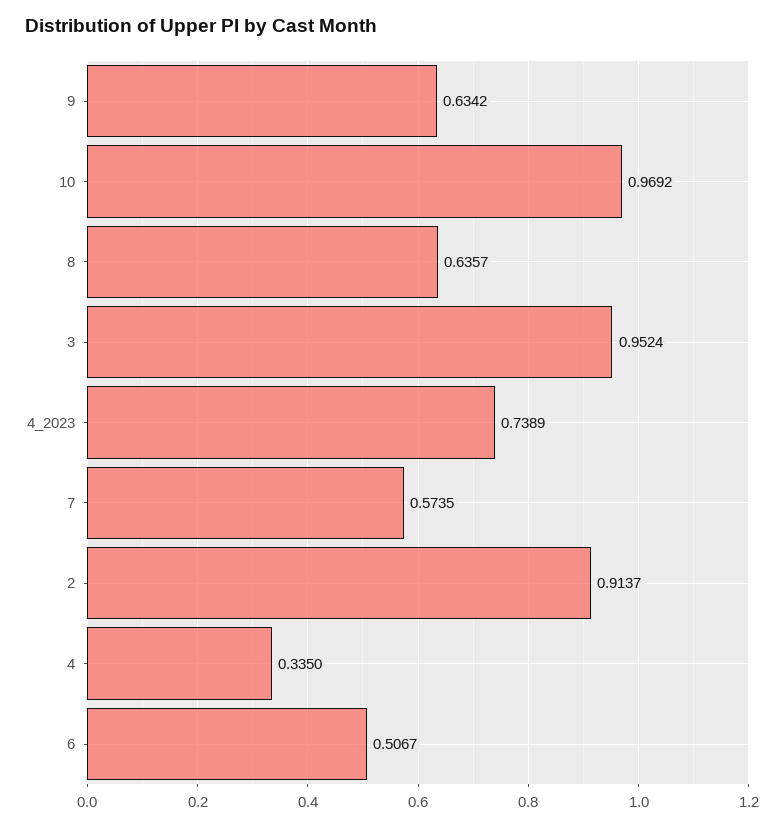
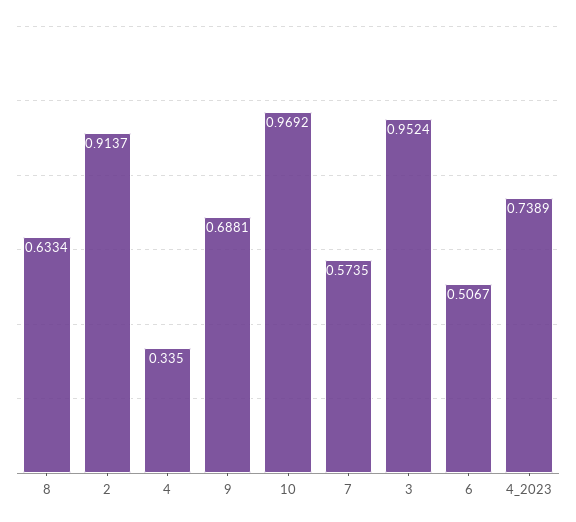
9: 0.6342 -> 0.6881
8: 0.6357 -> 0.6334

